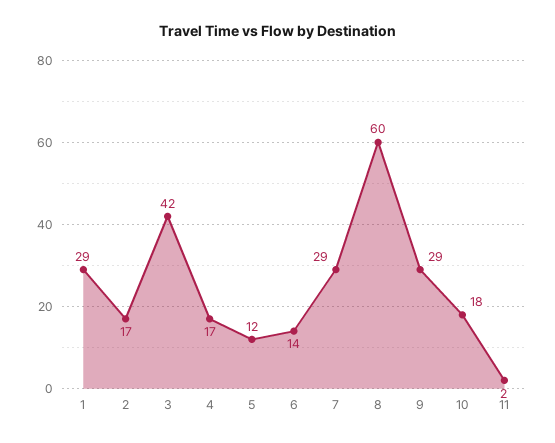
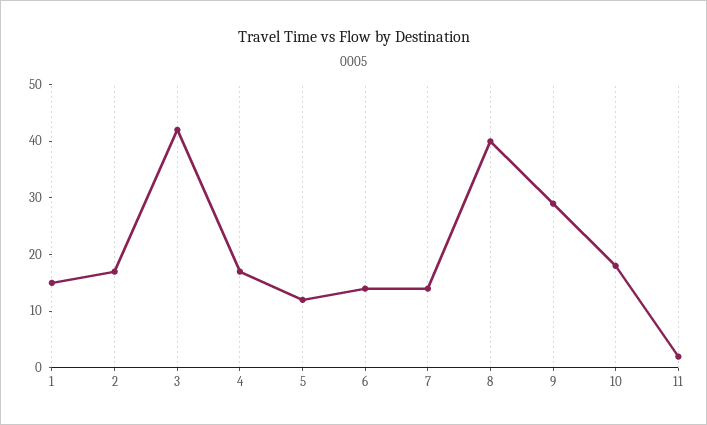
1: 29 -> 15
7: 29 -> 15
8: 60 -> 40

